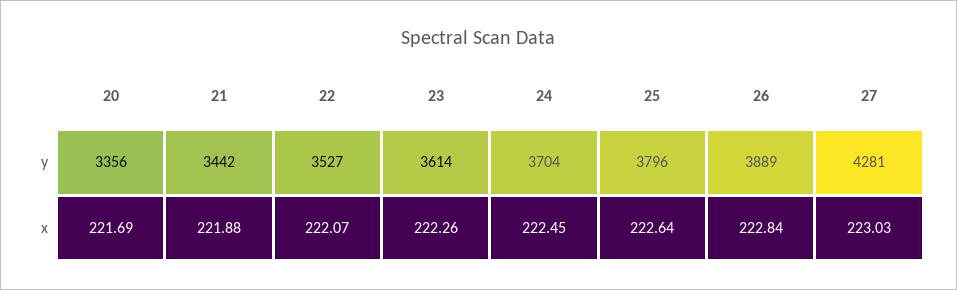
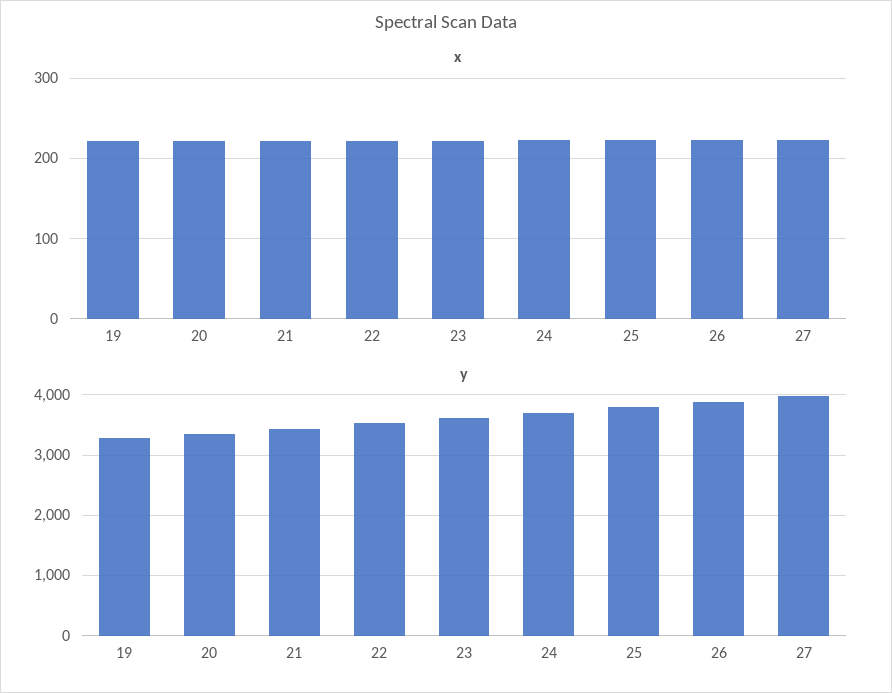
y, 27: 4281 -> 4000
x, 19: none -> 220
y, 19: none -> 3300

